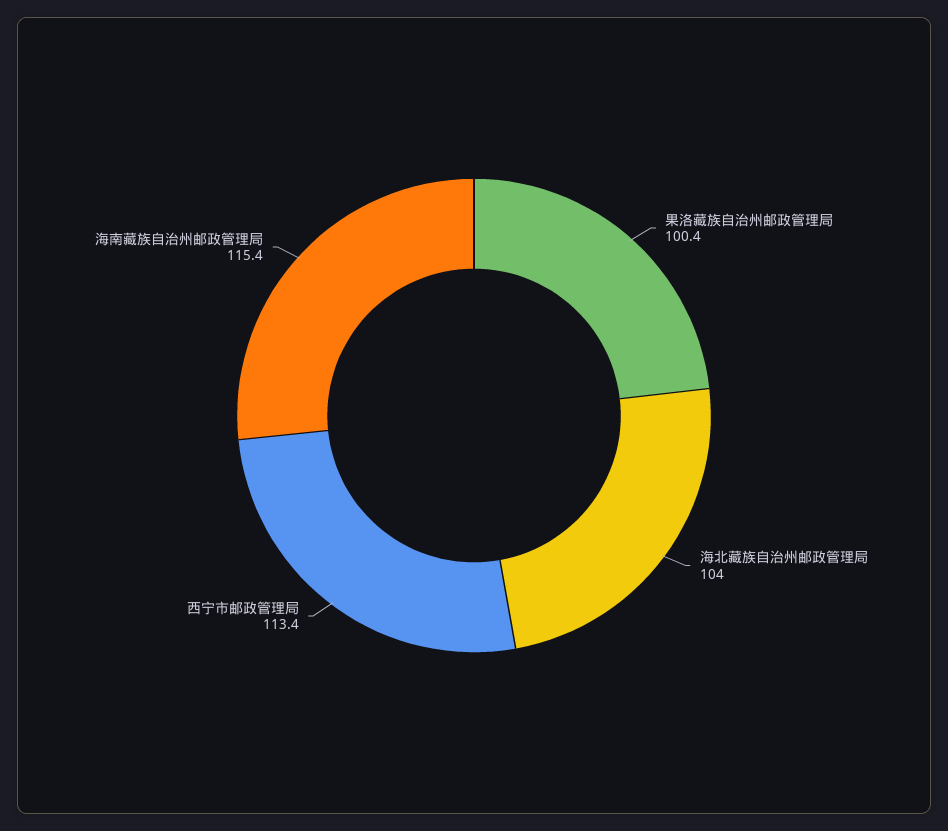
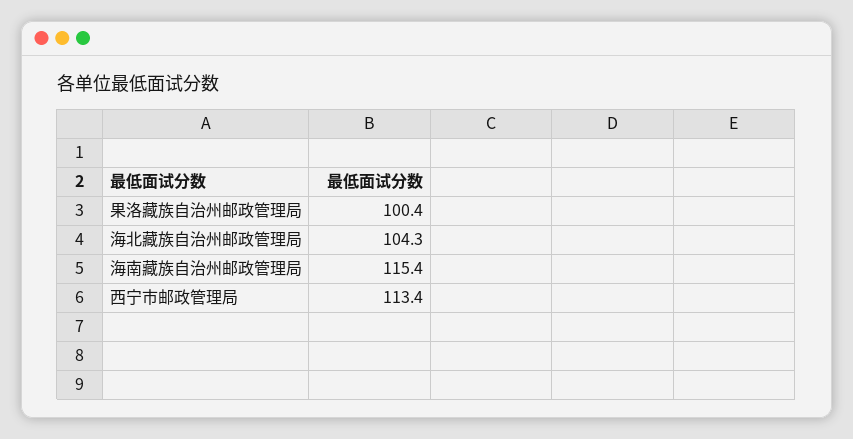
海北藏族自治州邮政管理局: 104 -> 104.3

